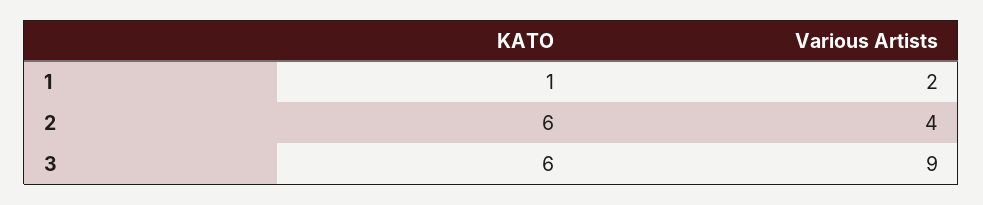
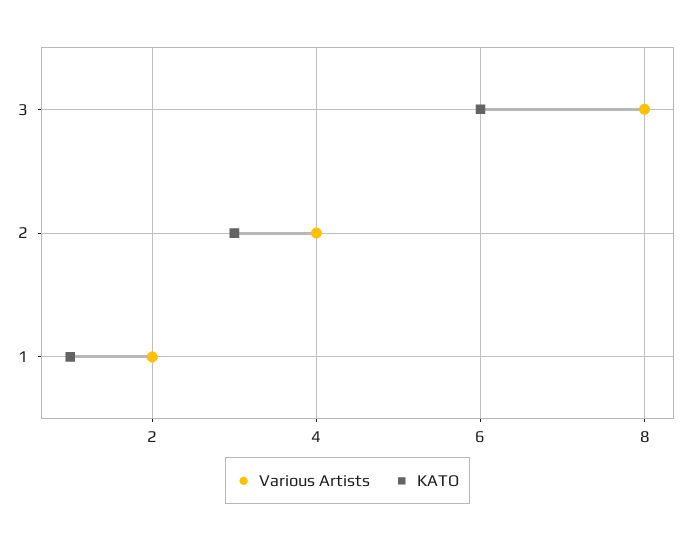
KATO, 2: 6 -> 3
Various Artists, 3: 9 -> 8

